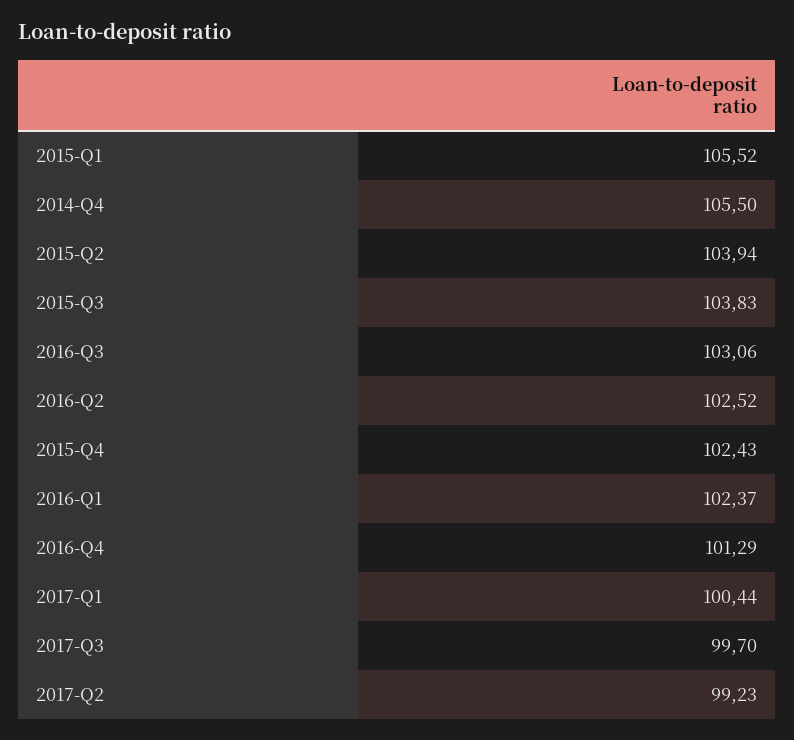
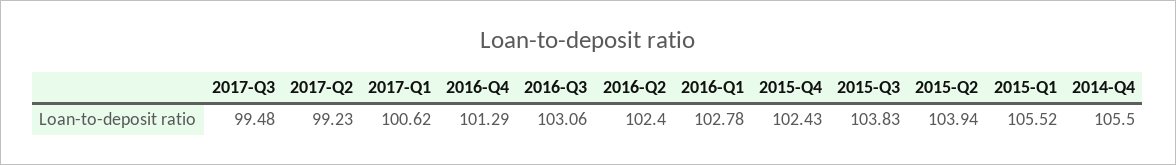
2016-Q2: 102.52 -> 102.4
2016-Q1: 102.37 -> 102.78
2017-Q1: 100.44 -> 100.62
2017-Q3: 99.7 -> 99.48

